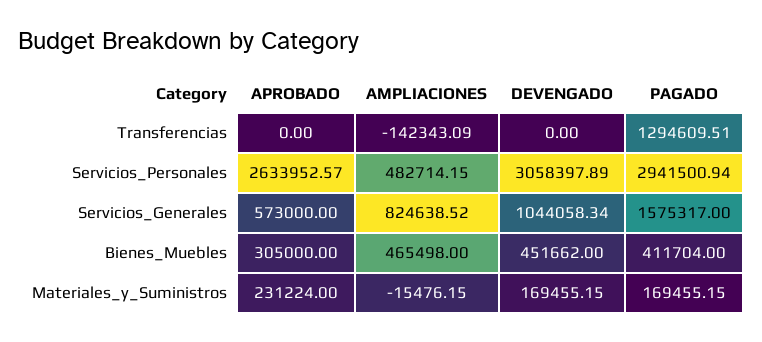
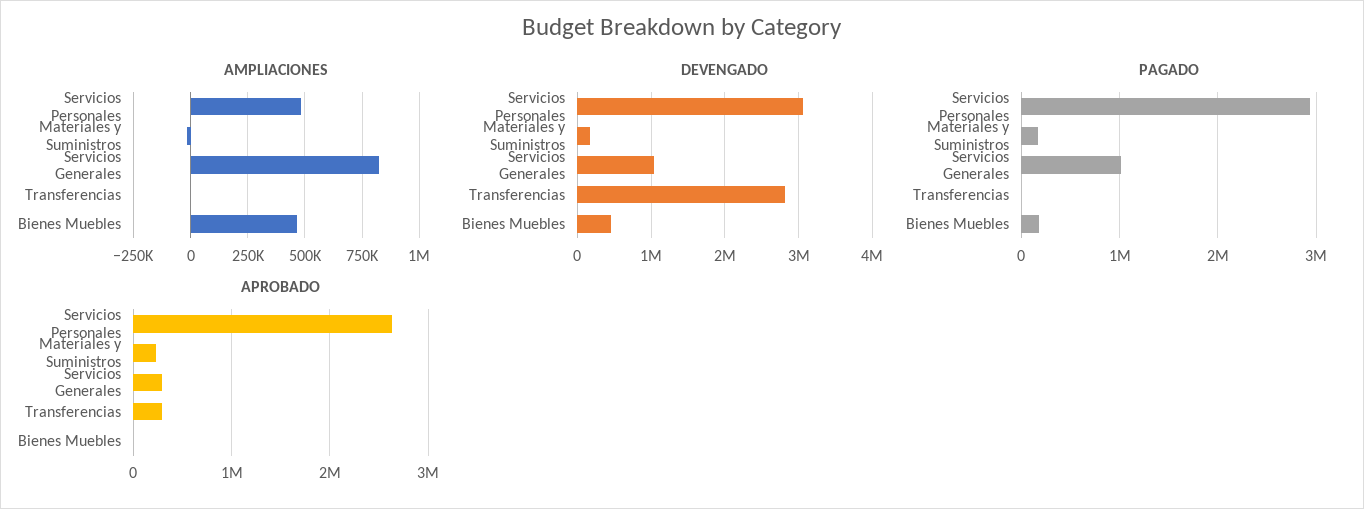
APROBADO, Transferencias: 0 -> 300000
AMPLIACIONES, Transferencias: -142343.09 -> 0
DEVENGADO, Transferencias: 0 -> 2800000
PAGADO, Transferencias: 1294609.51 -> 0
APROBADO, Servicios_Generales: 573000 -> 300000
PAGADO, Servicios_Generales: 1575317 -> 1000000
APROBADO, Bienes_Muebles: 305000 -> 0
PAGADO, Bienes_Muebles: 411704 -> 200000

